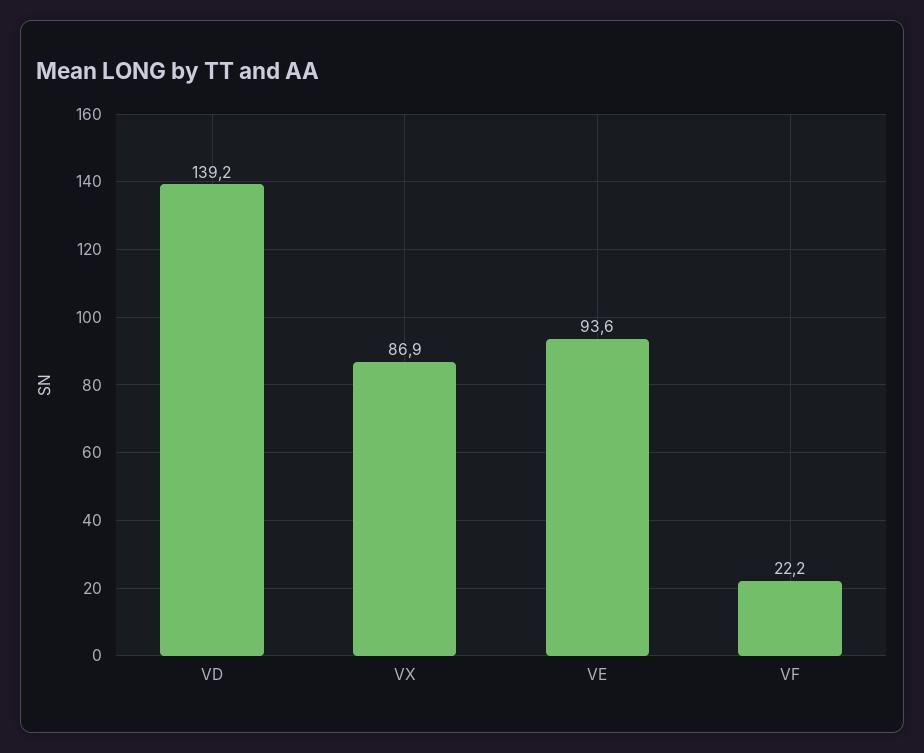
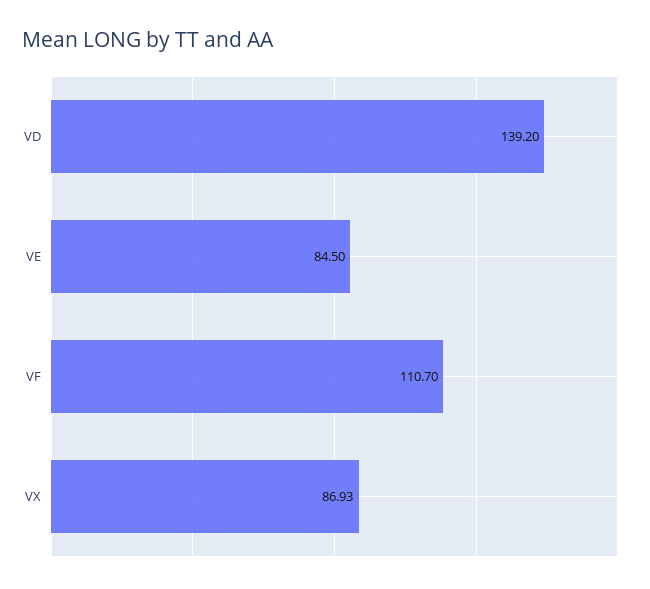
VE: 93.6 -> 84.5
VF: 22.2 -> 110.7

